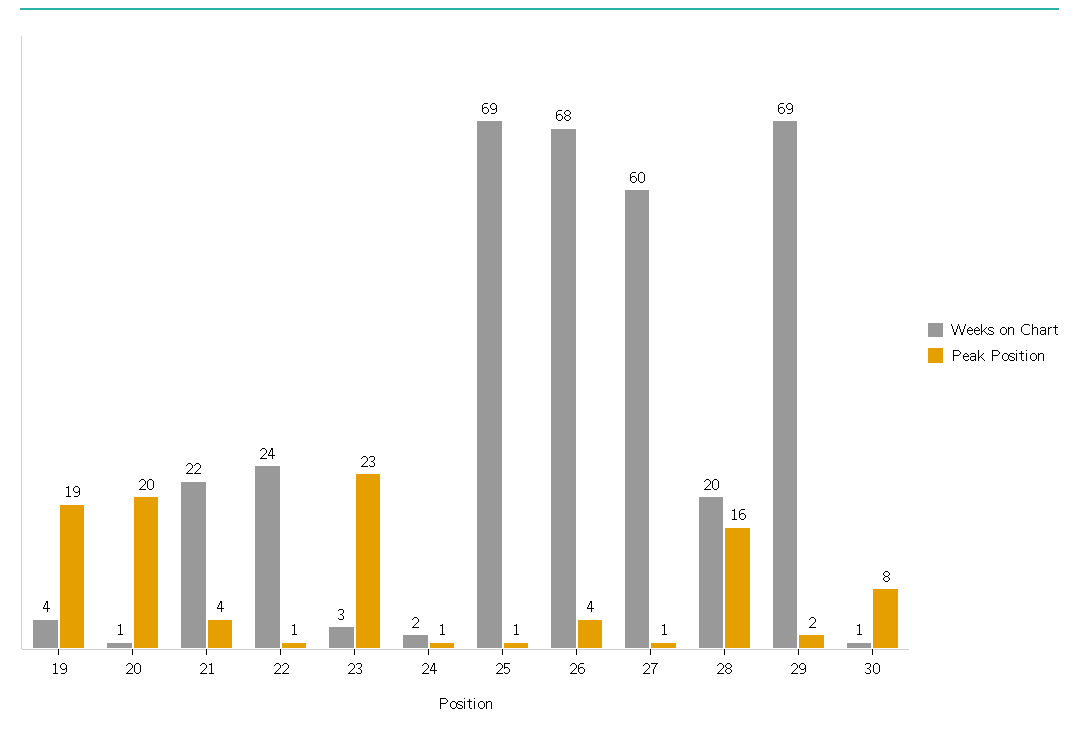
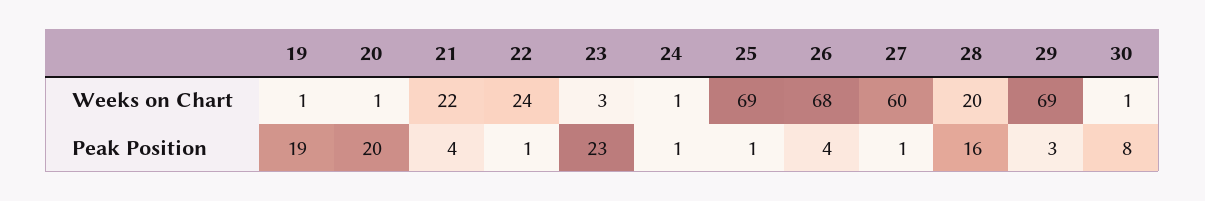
Weeks on Chart, 19: 4 -> 1
Weeks on Chart, 24: 2 -> 1
Peak Position, 29: 2 -> 3

